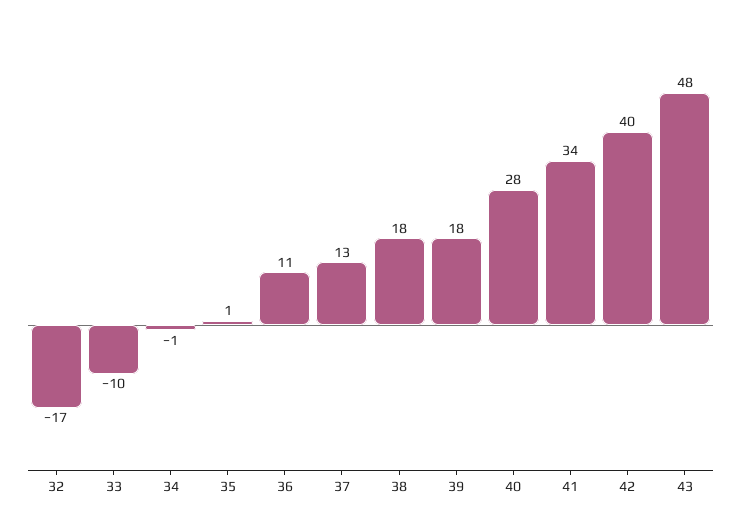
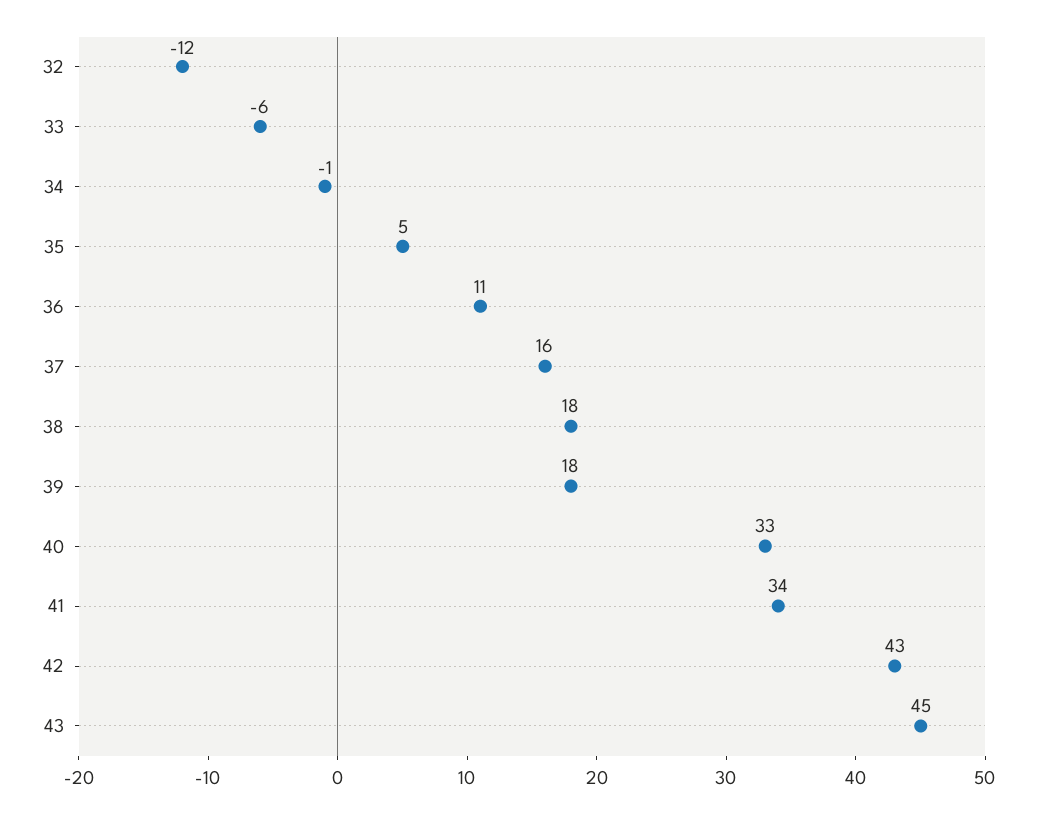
32: -17 -> -12
33: -10 -> -6
35: 1 -> 5
37: 13 -> 16
40: 28 -> 33
42: 40 -> 43
43: 48 -> 45

